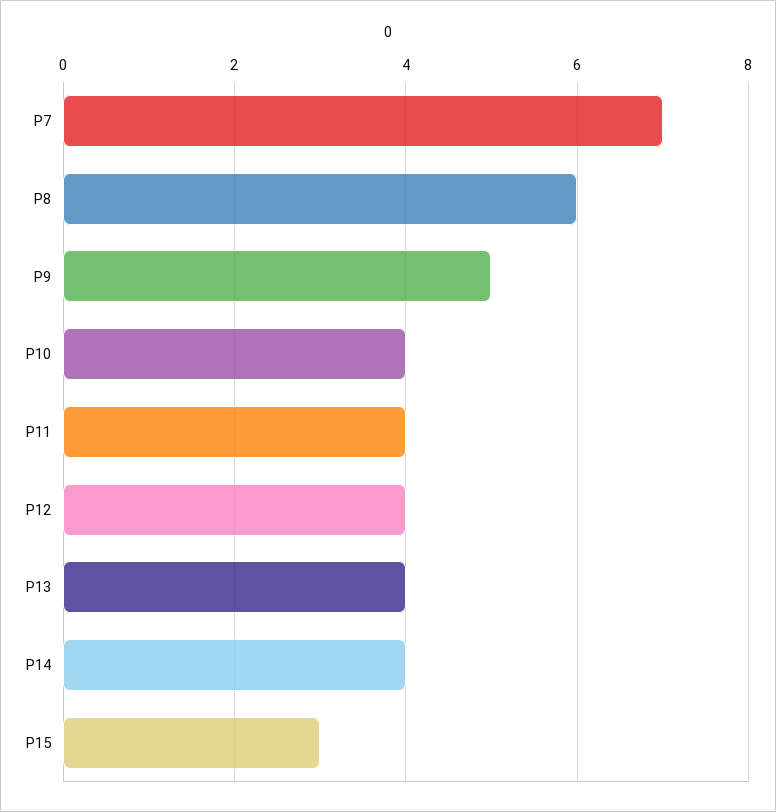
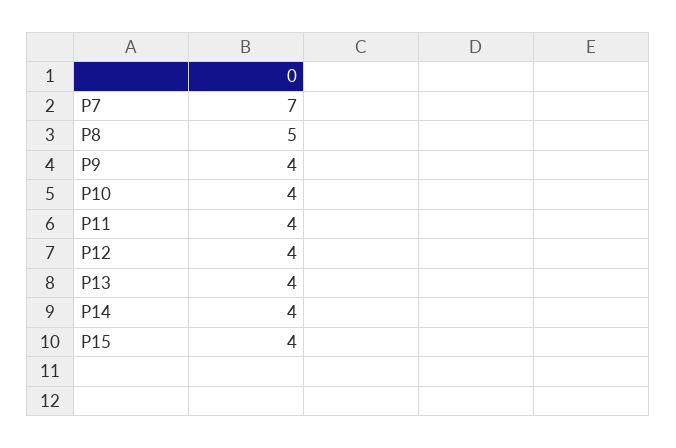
P8: 6 -> 5
P9: 5 -> 4
P15: 3 -> 4

